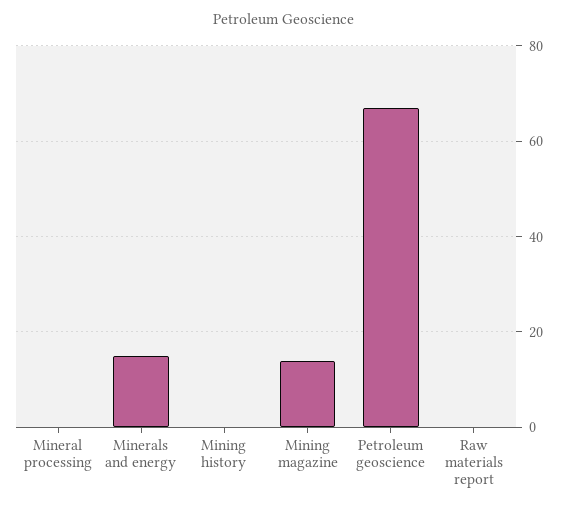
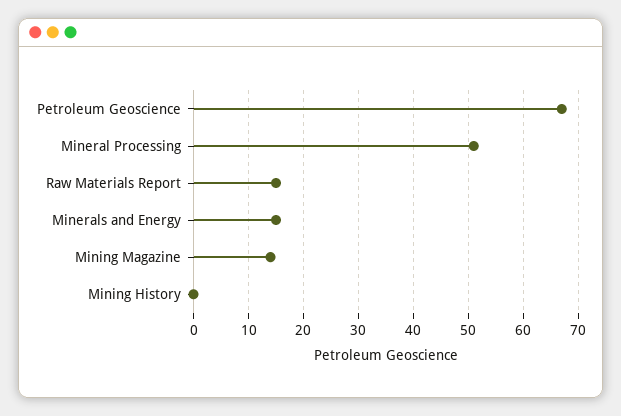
Mineral processing: 0 -> 50
Raw materials report: 0 -> 15

